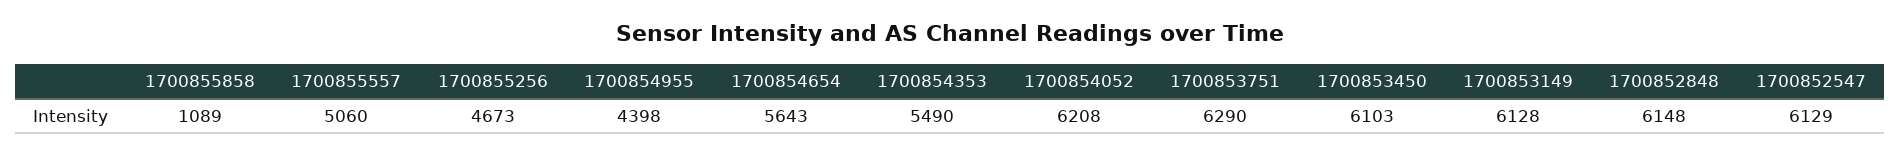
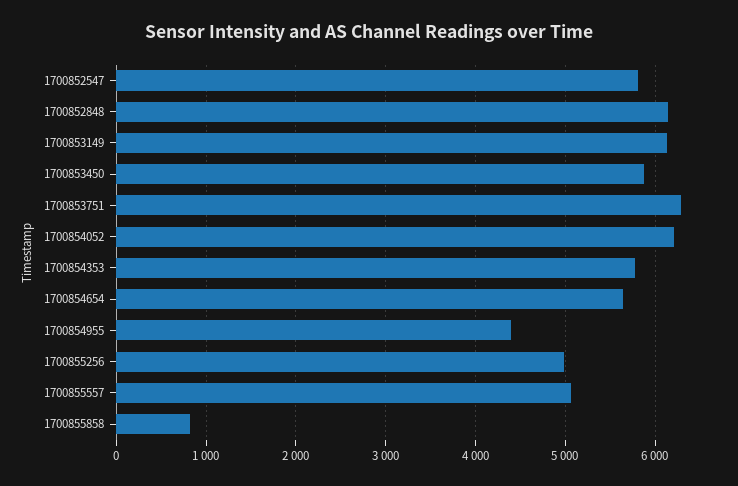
1700855858: 1089 -> 800
1700855256: 4673 -> 5000
1700854353: 5490 -> 5800
1700853450: 6103 -> 5900
1700852547: 6129 -> 5800

